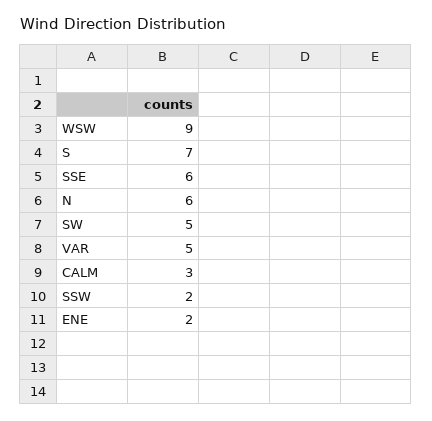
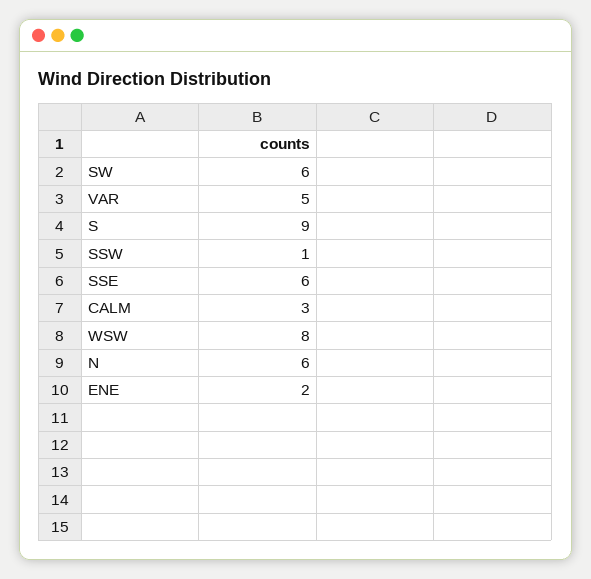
WSW: 9 -> 8
S: 7 -> 9
SW: 5 -> 6
SSW: 2 -> 1

